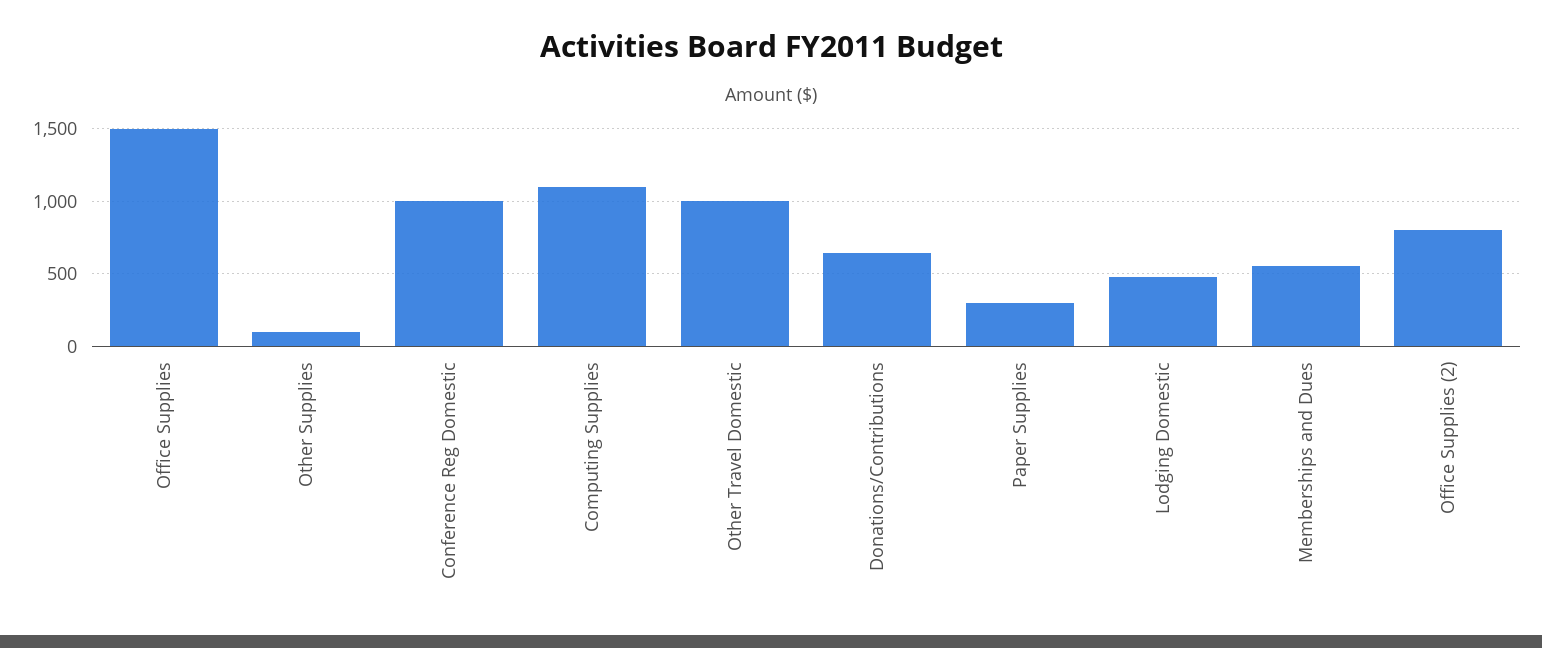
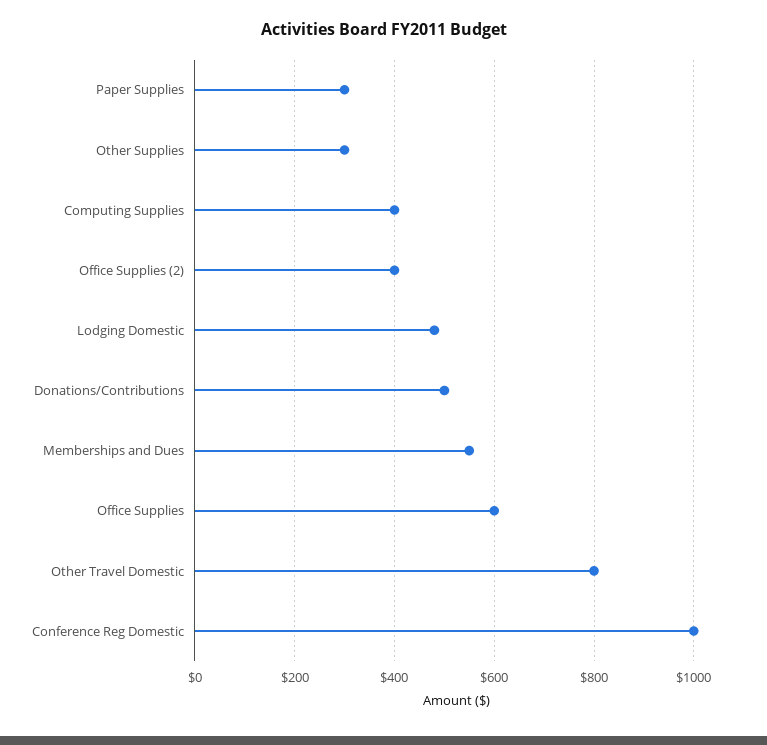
Office Supplies: 1500 -> 600
Other Supplies: 100 -> 300
Computing Supplies: 1100 -> 400
Other Travel Domestic: 1000 -> 800
Donations/Contributions: 650 -> 500
Office Supplies (2): 800 -> 400

